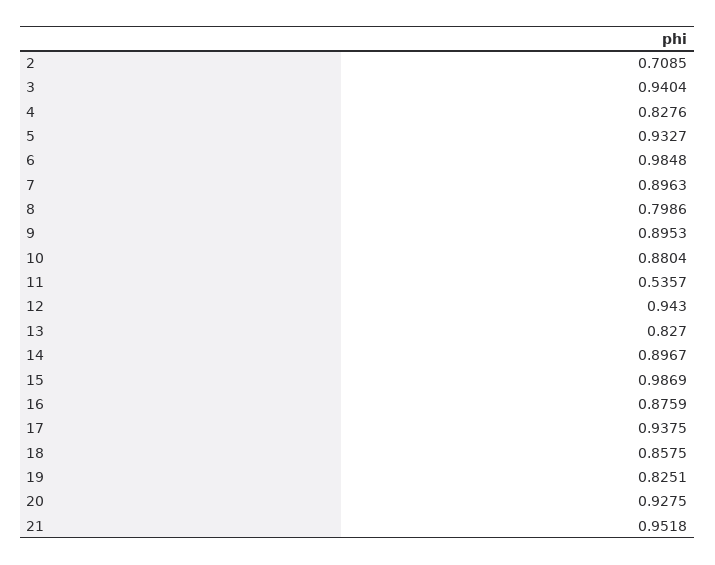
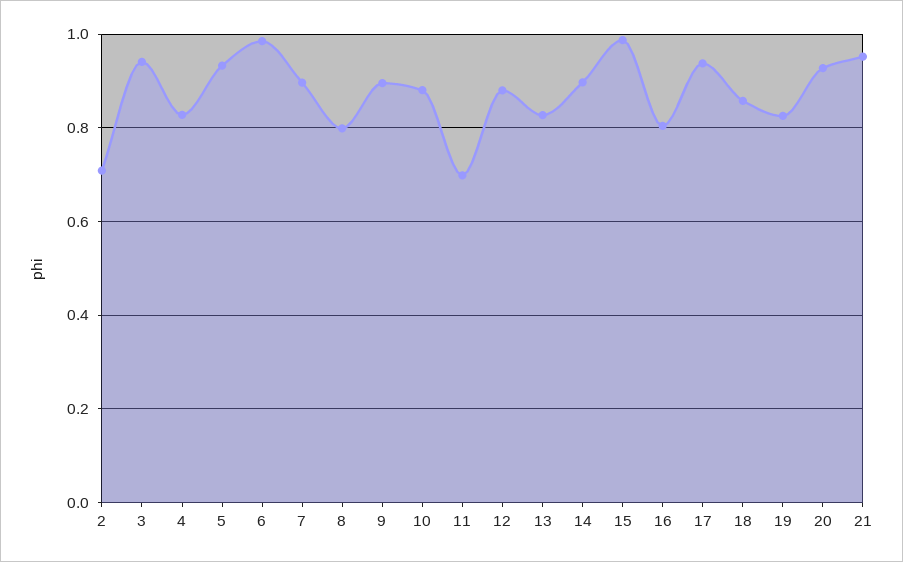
11: 0.5357 -> 0.7
12: 0.943 -> 0.88
16: 0.8759 -> 0.8

